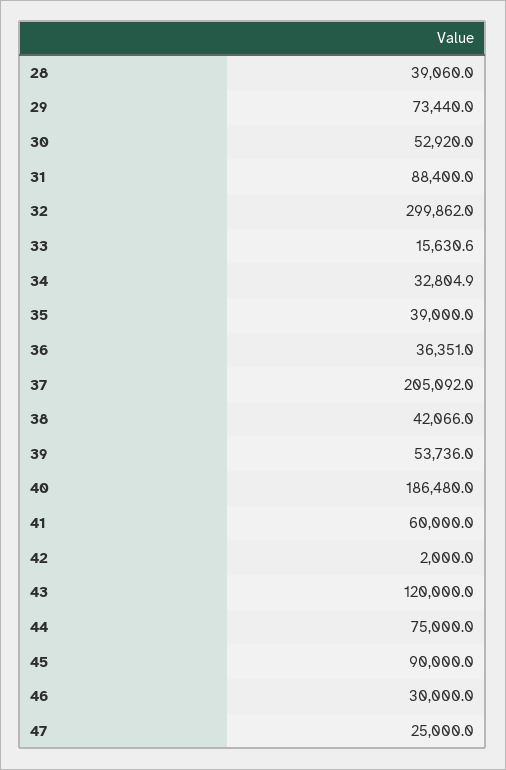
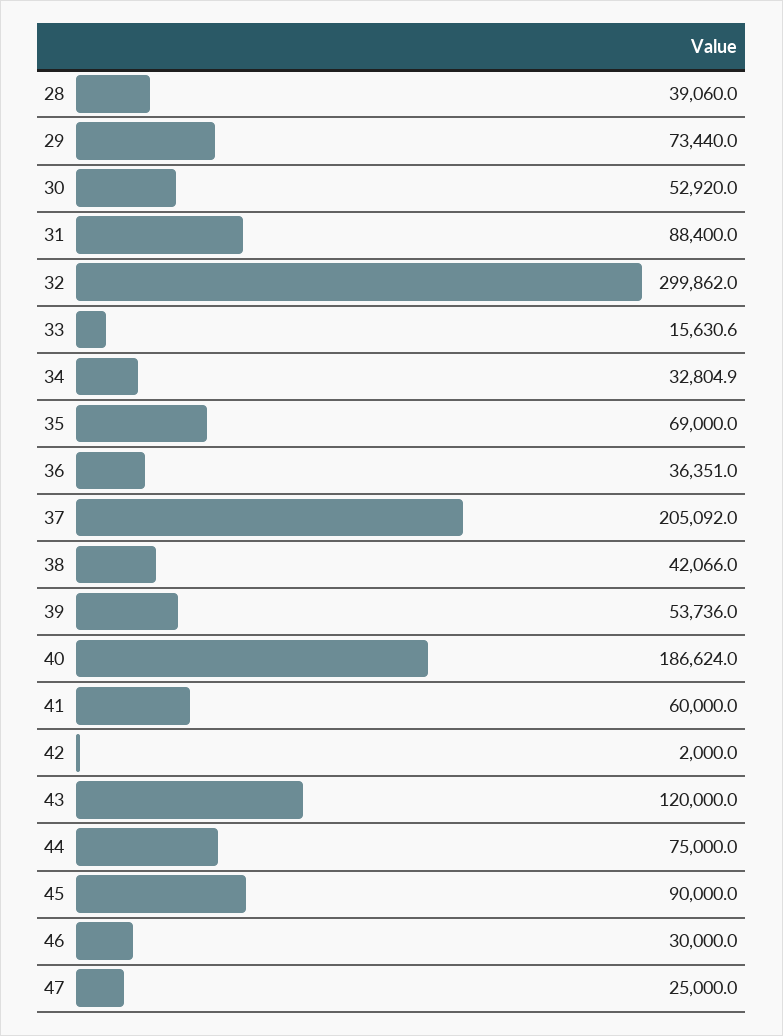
35: 39000 -> 69000
40: 186480 -> 186624

